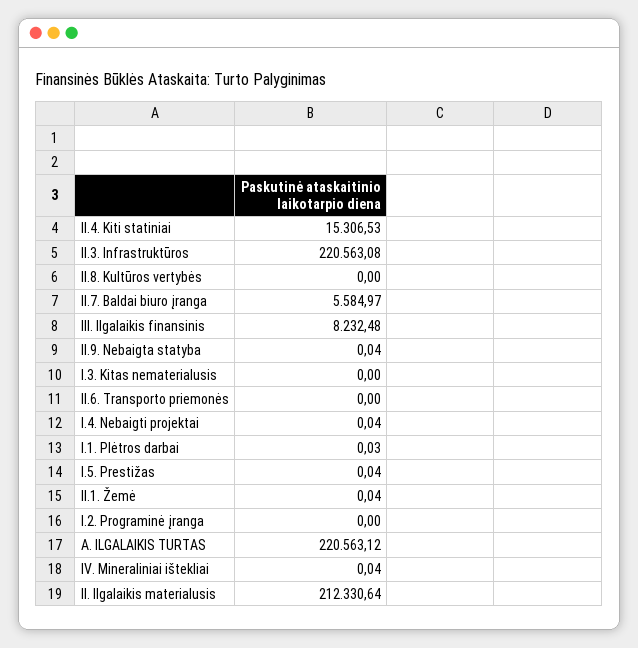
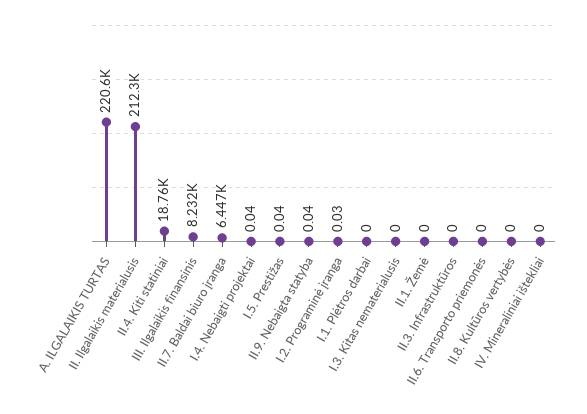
II.4. Kiti statiniai: 15306.53 -> 18760
II.3. Infrastruktūros: 220563.08 -> 0
II.7. Baldai biuro įranga: 5584.97 -> 6447
I.1. Plėtros darbai: 0.03 -> 0
II.1. Žemė: 0.04 -> 0
I.2. Programinė įranga: 0 -> 0.03
IV. Mineraliniai ištekliai: 0.04 -> 0

